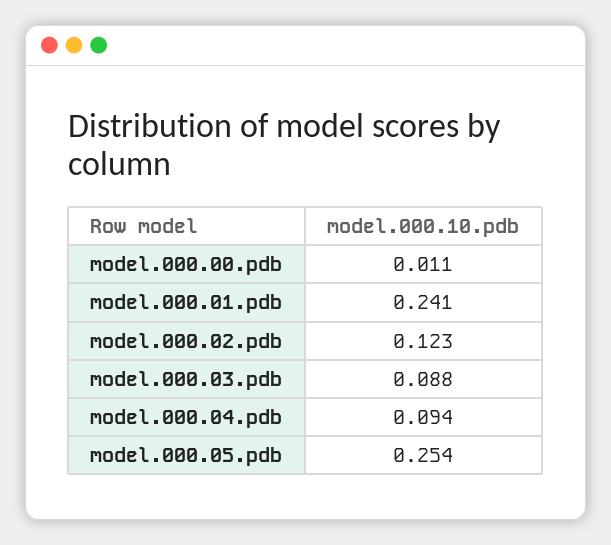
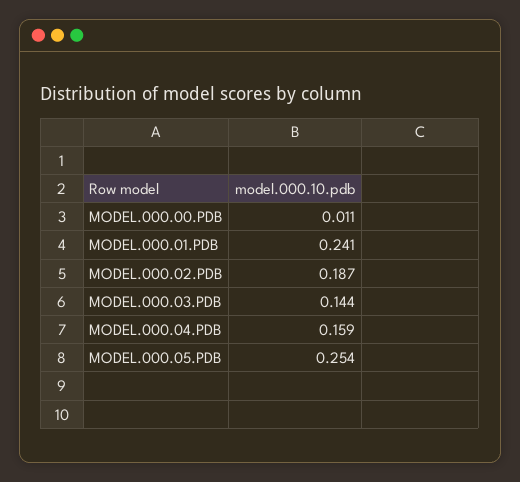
model.000.02.pdb: 0.123 -> 0.187
model.000.03.pdb: 0.088 -> 0.144
model.000.04.pdb: 0.094 -> 0.159

